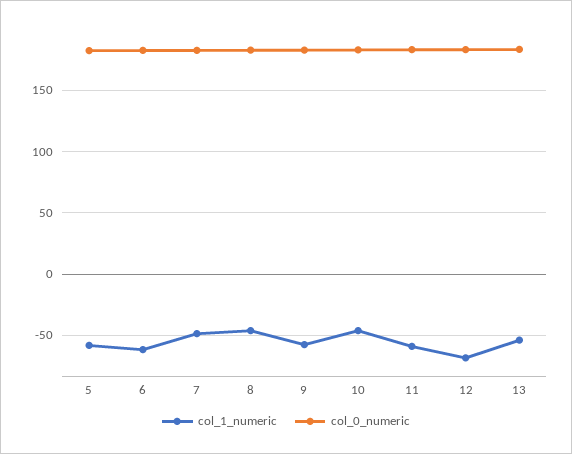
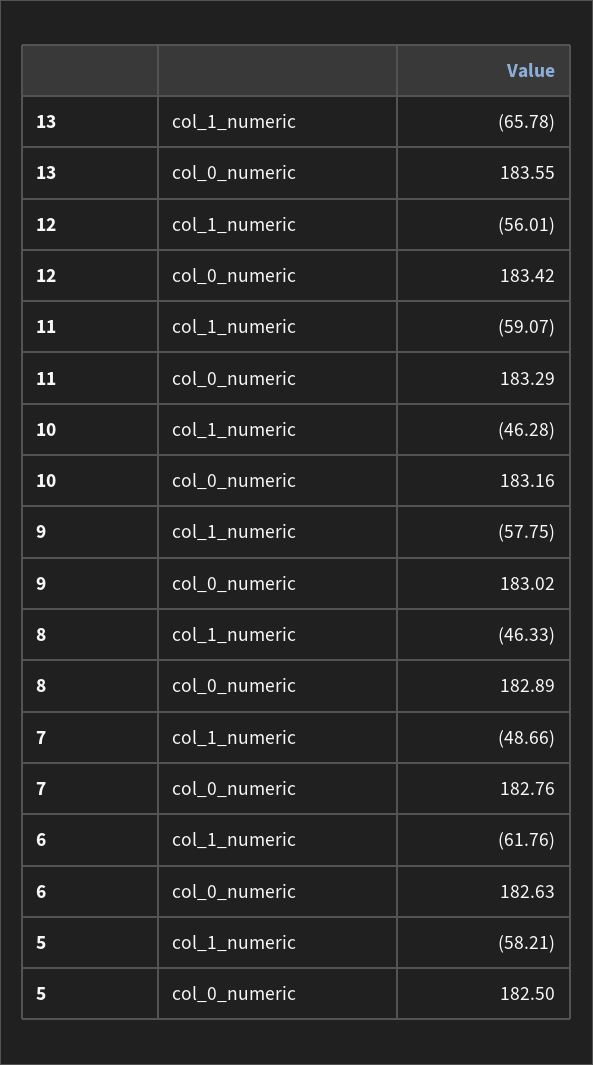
col_1_numeric, 12: -70 -> -56.01
col_1_numeric, 13: -55 -> -65.78

